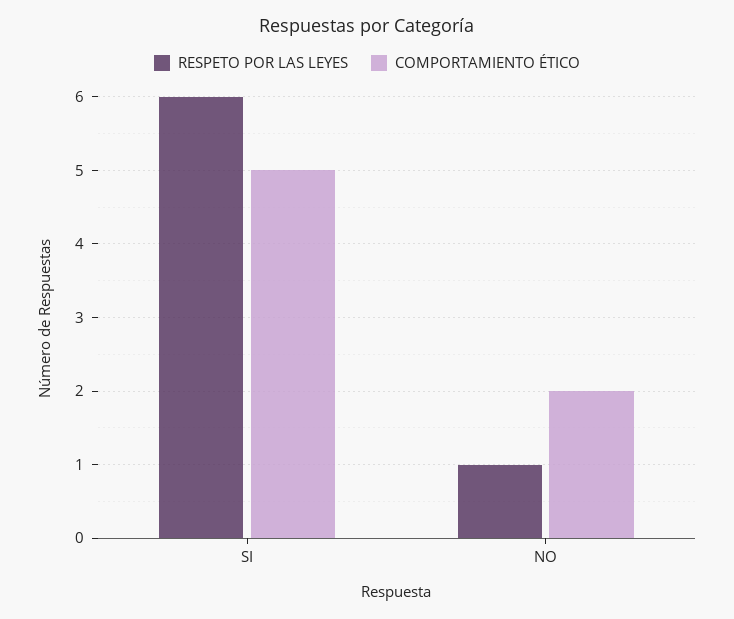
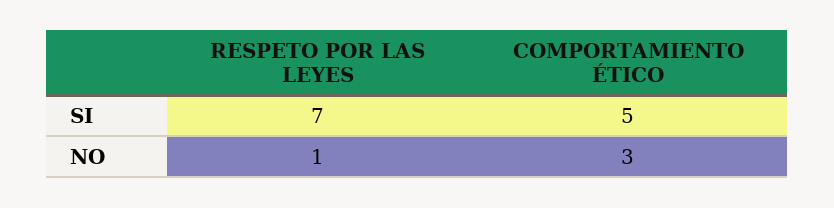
RESPETO POR LAS LEYES, SI: 6 -> 7
COMPORTAMIENTO ÉTICO, NO: 2 -> 3

